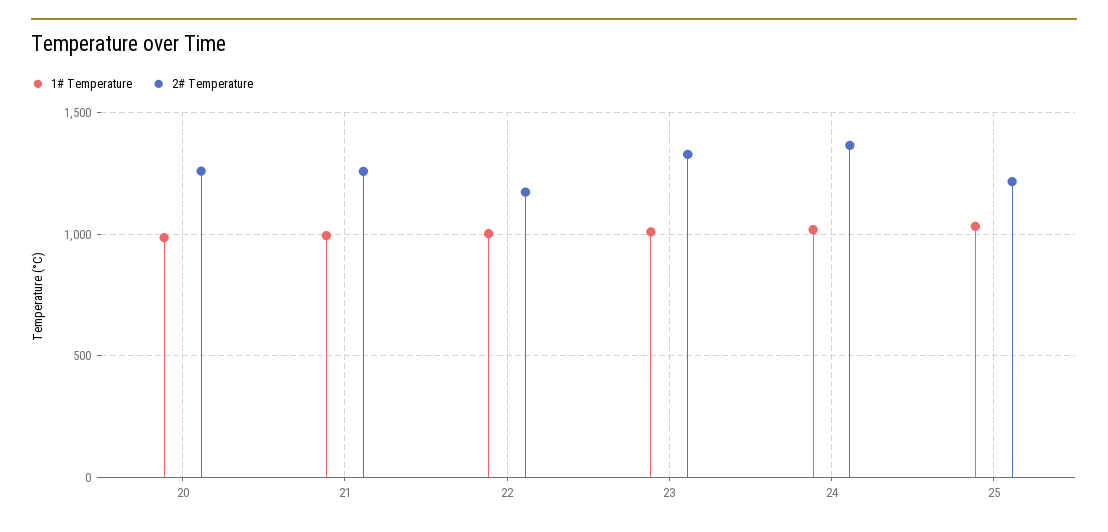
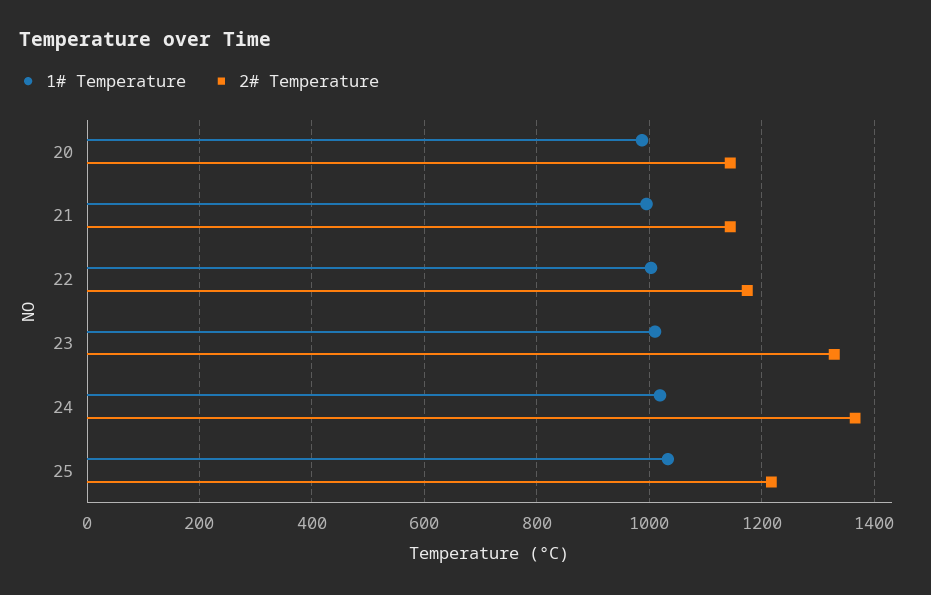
2# Temperature, 20: 1250 -> 1140
2# Temperature, 21: 1250 -> 1140

